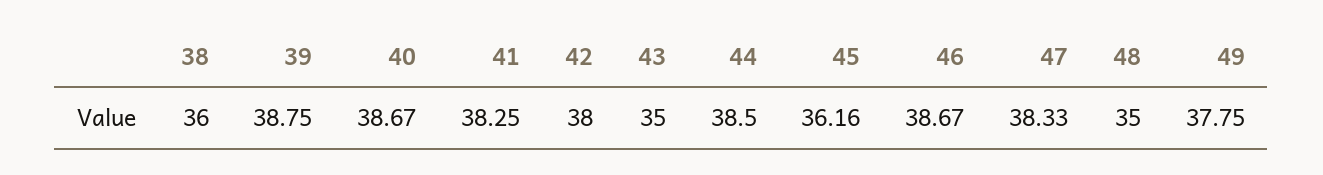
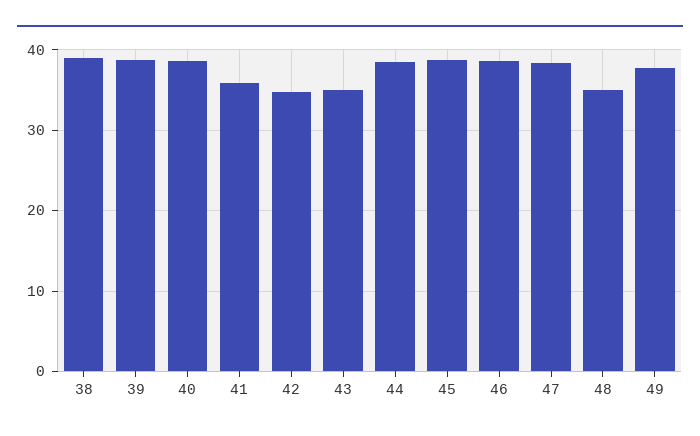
38: 36 -> 39
41: 38.25 -> 36
42: 38 -> 35
45: 36.16 -> 39

